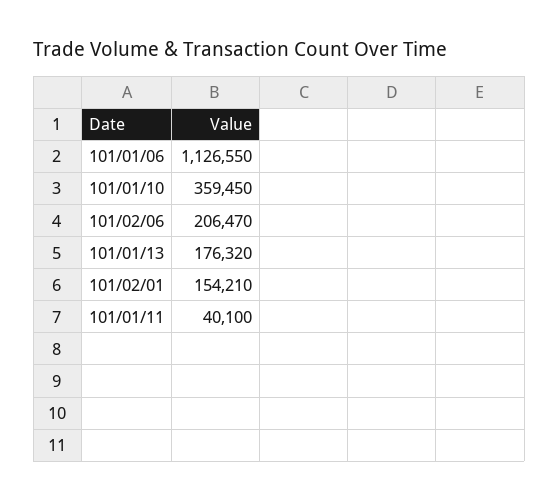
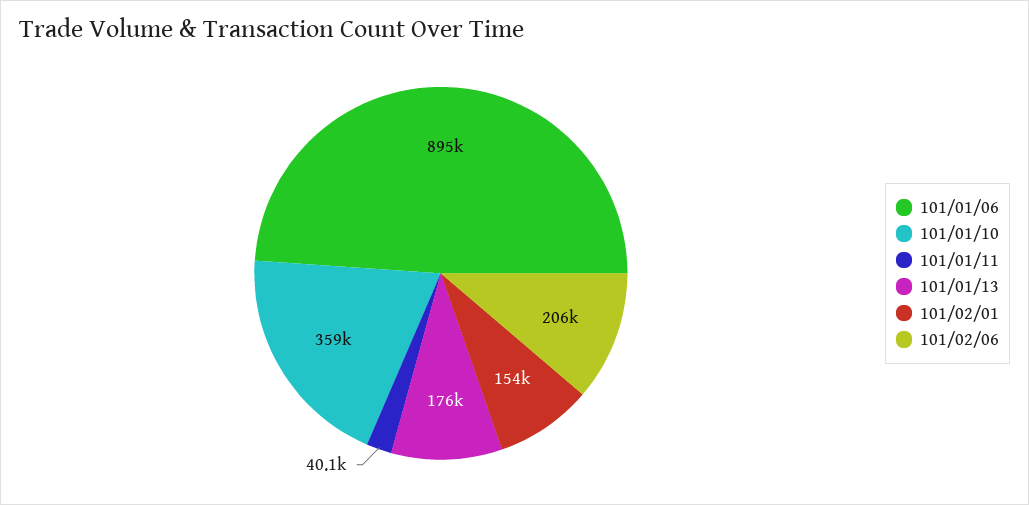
101/01/06: 1126550 -> 895000

